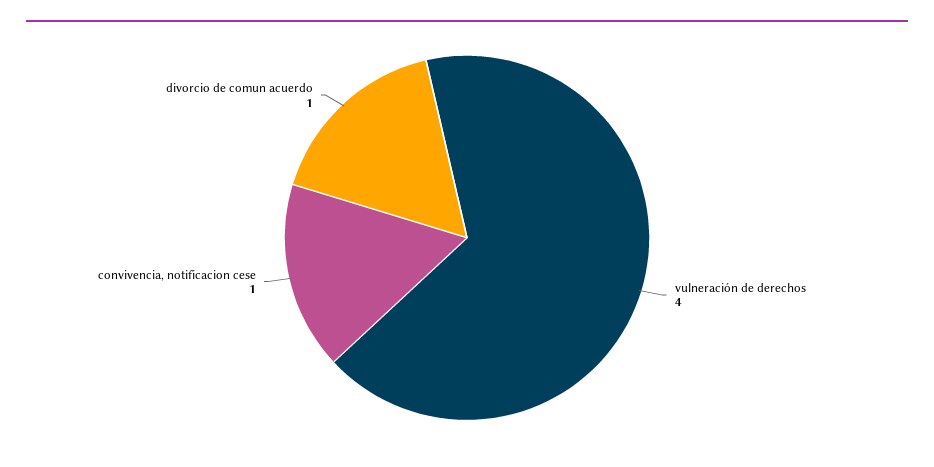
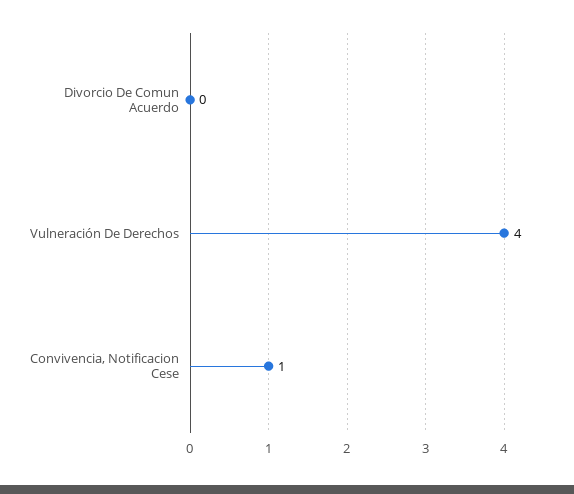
divorcio de comun acuerdo: 1 -> 0

